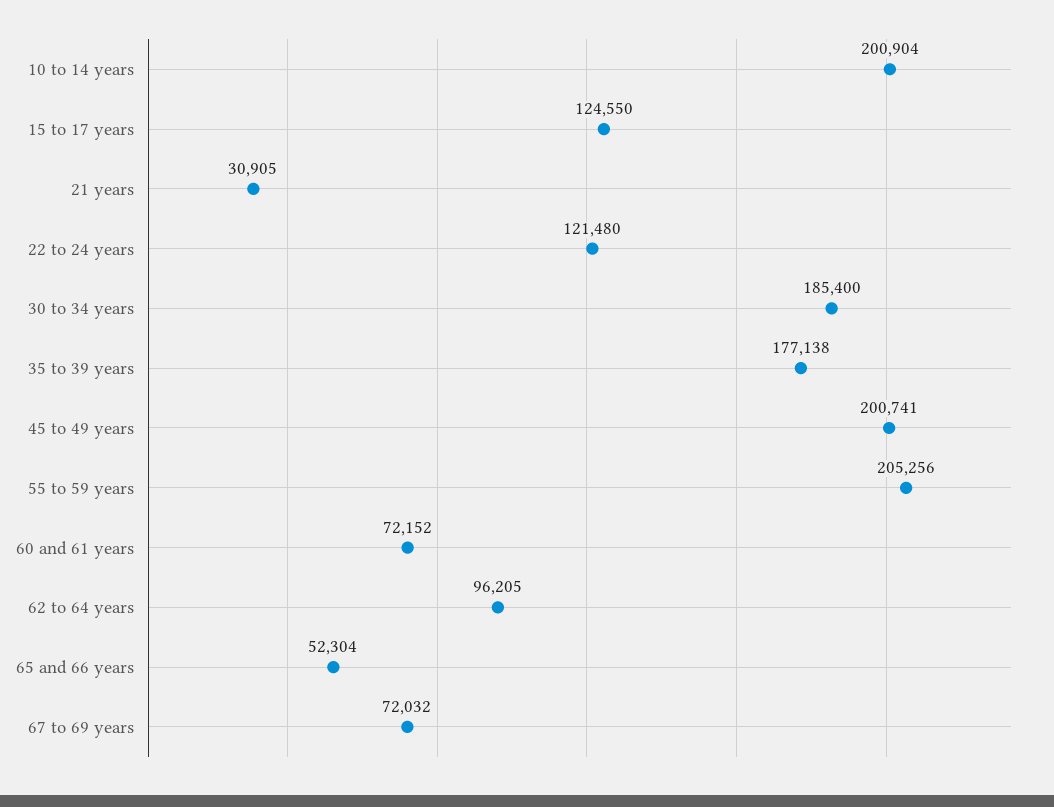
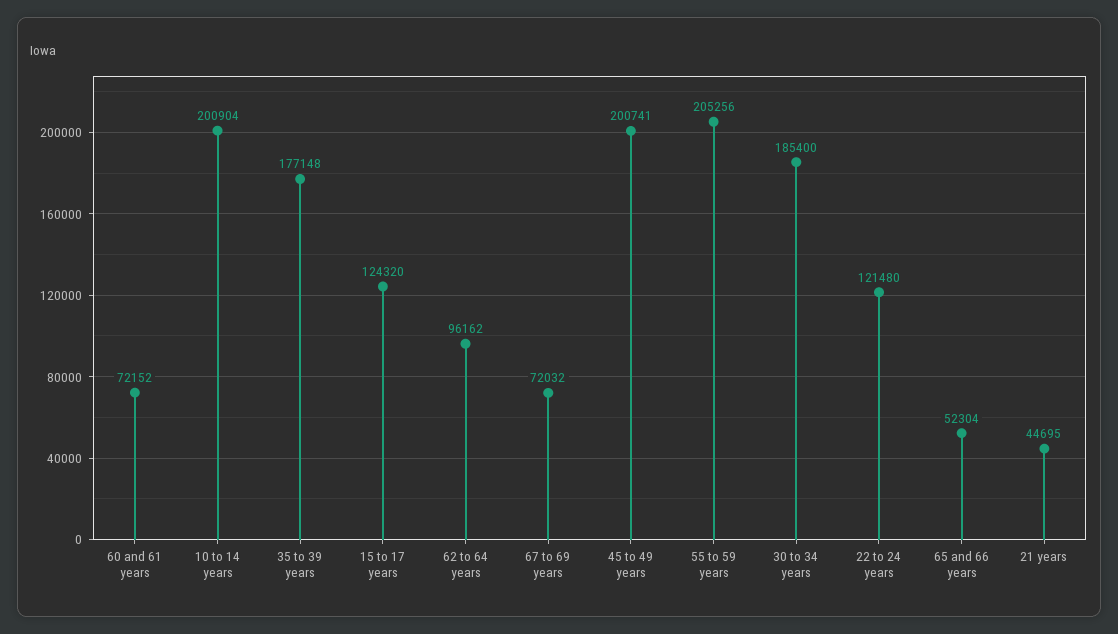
15 to 17 years: 124550 -> 124320
21 years: 30905 -> 44695
35 to 39 years: 177138 -> 177148
62 to 64 years: 96205 -> 96162

